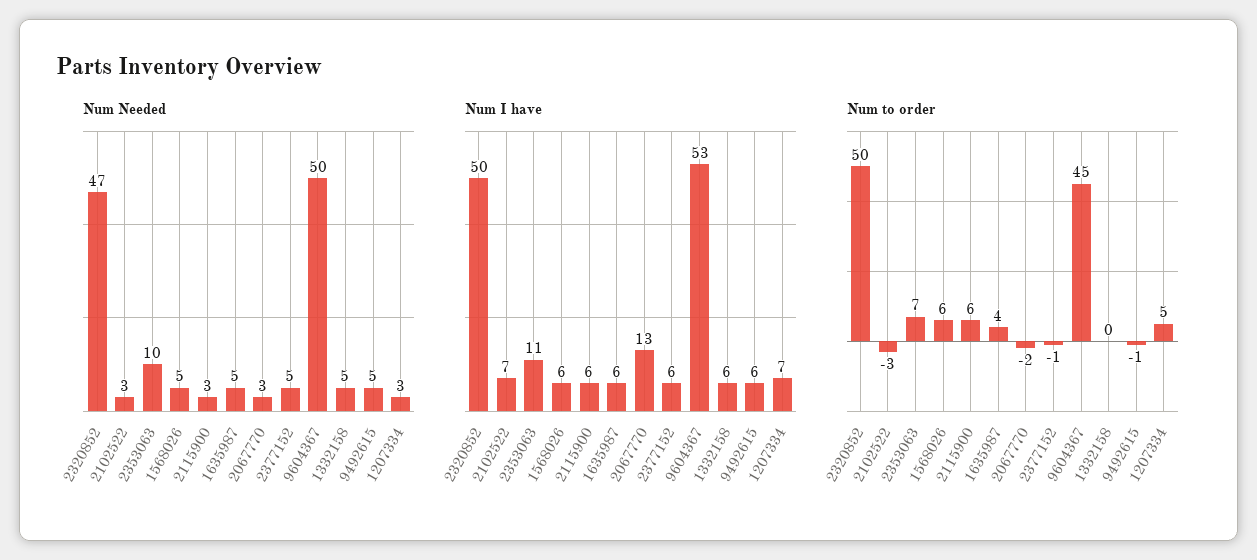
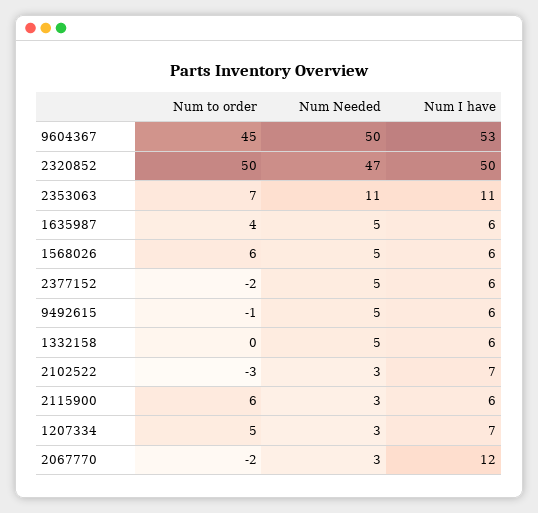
Num Needed, 2353063: 10 -> 11
Num I have, 2067770: 13 -> 12
Num to order, 2377152: -1 -> -2

